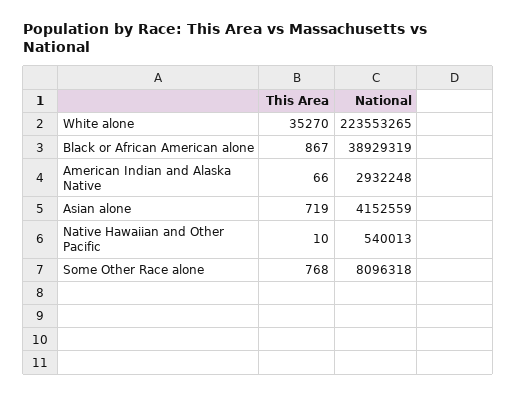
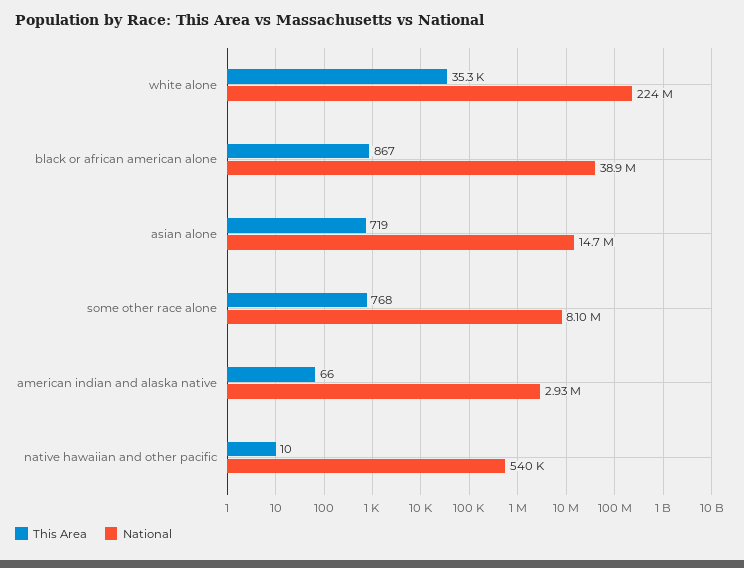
National, Asian alone: 4152559 -> 14700000

